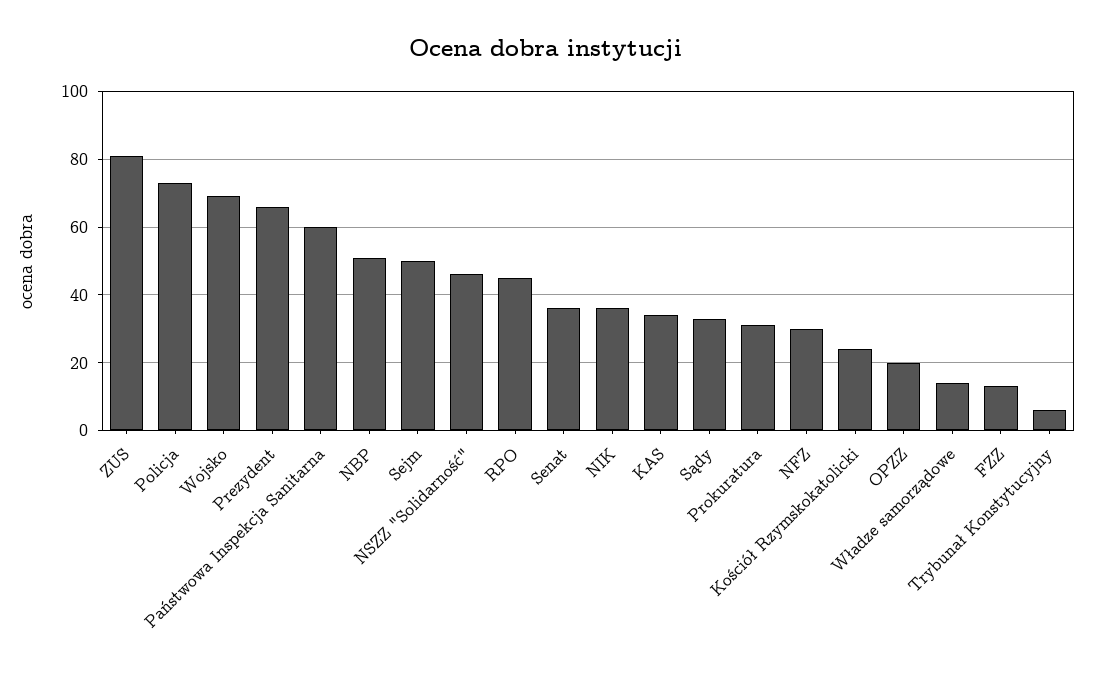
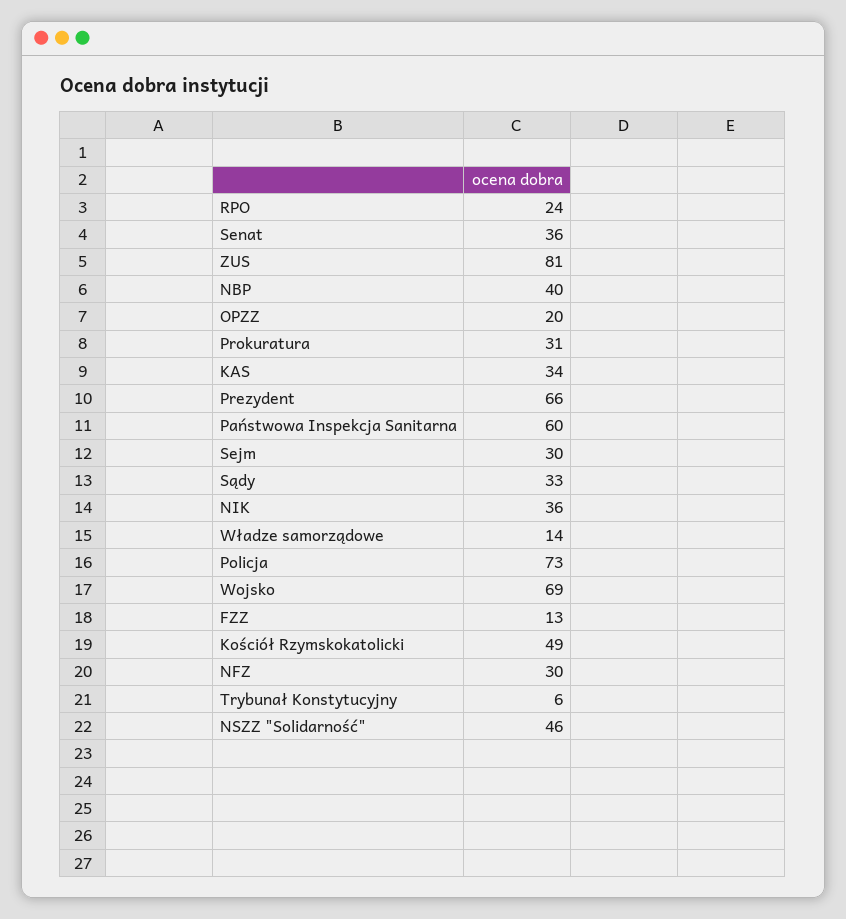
NBP: 50 -> 40
Sejm: 50 -> 30
RPO: 45 -> 24
Kościół Rzymskokatolicki: 25 -> 49

